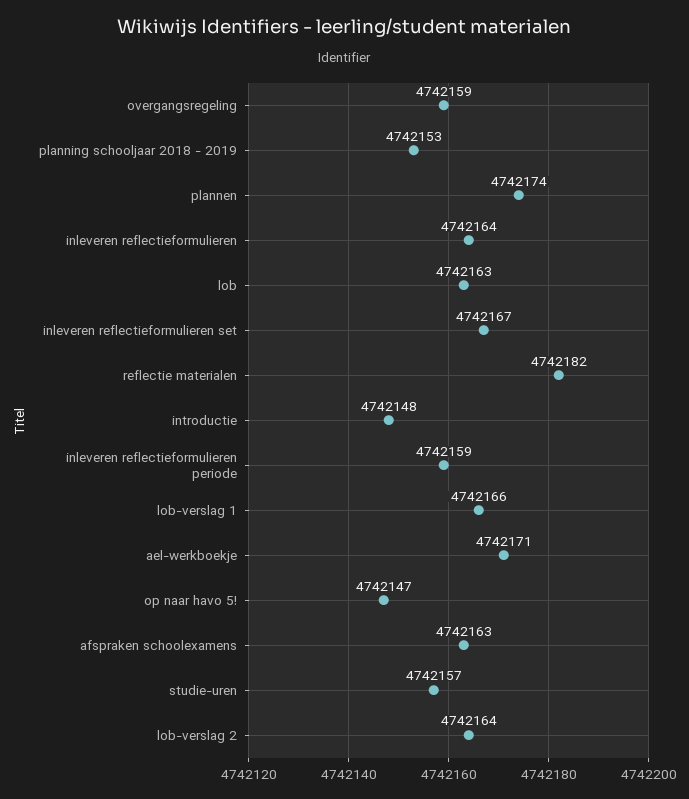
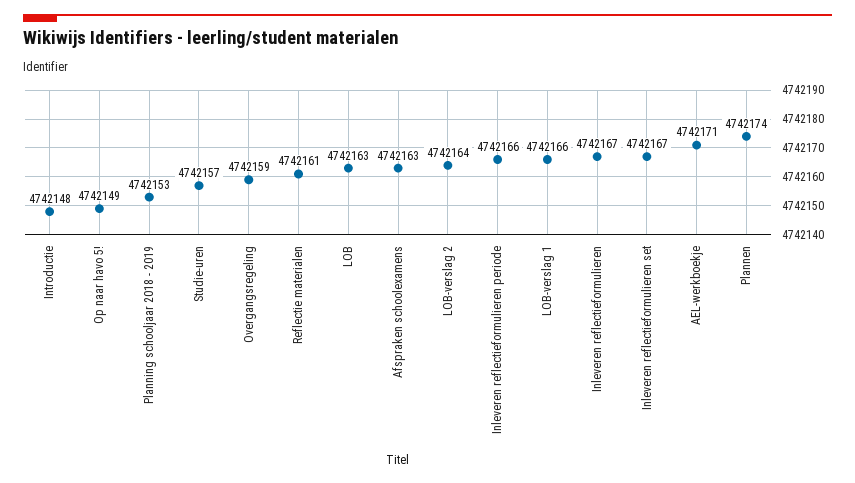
inleveren reflectieformulieren: 4742164 -> 4742167
reflectie materialen: 4742182 -> 4742161
inleveren reflectieformulieren periode: 4742159 -> 4742166
op naar havo 5!: 4742147 -> 4742149

